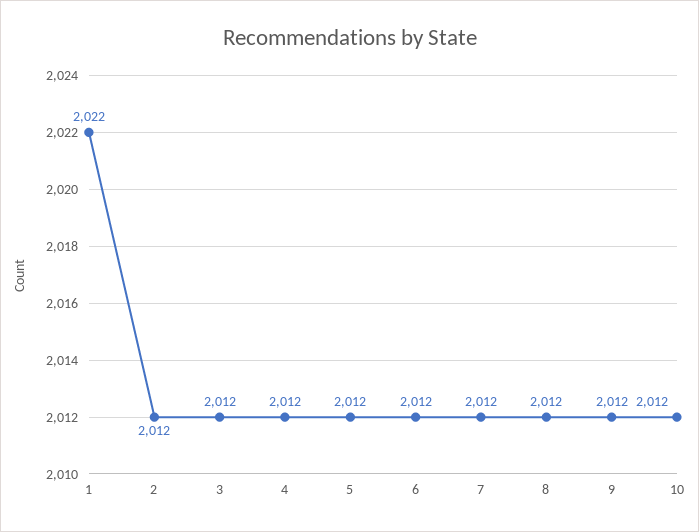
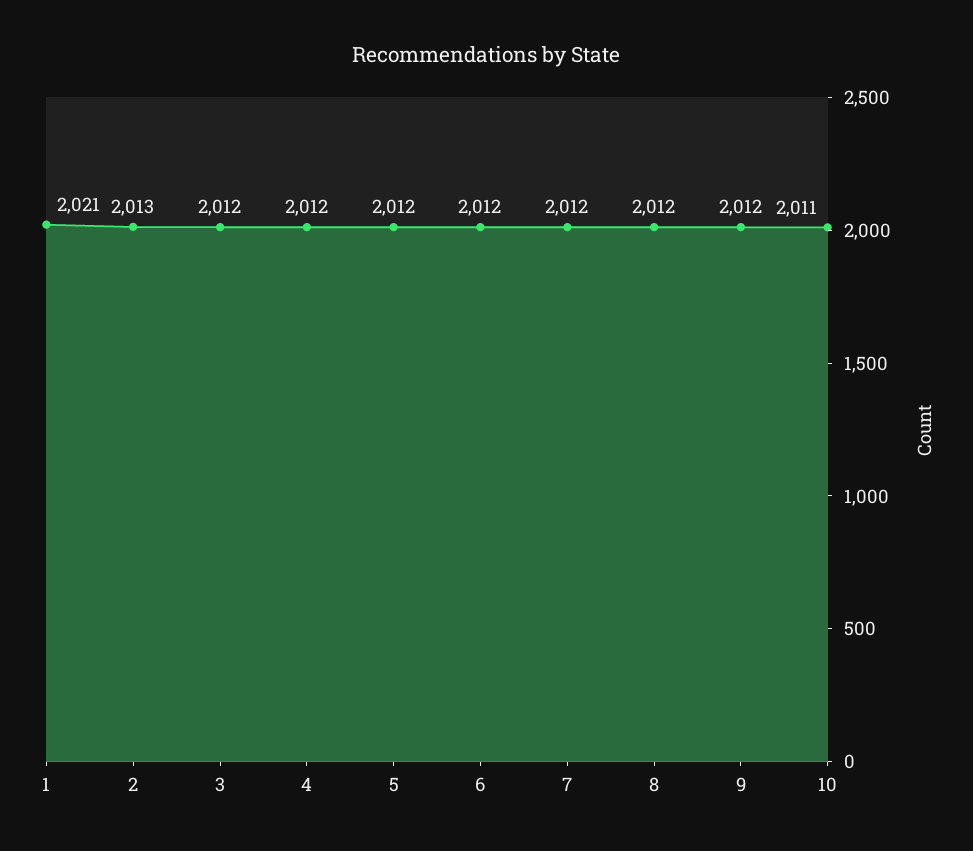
1: 2022 -> 2021
2: 2012 -> 2013
10: 2012 -> 2011

